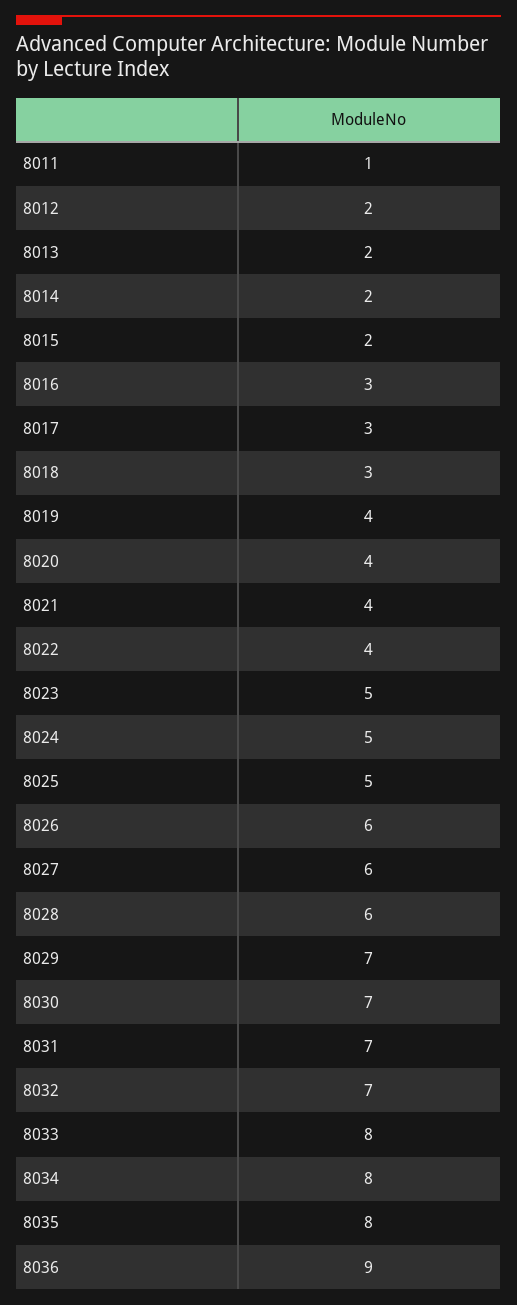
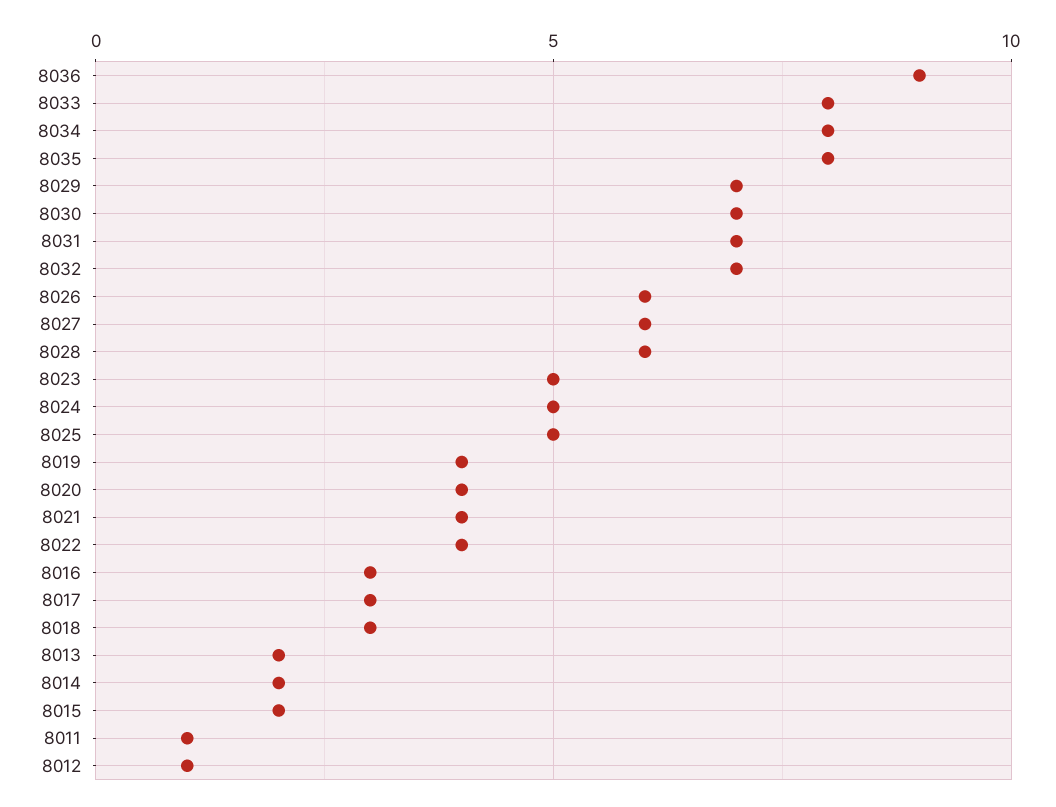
8012: 2 -> 1

